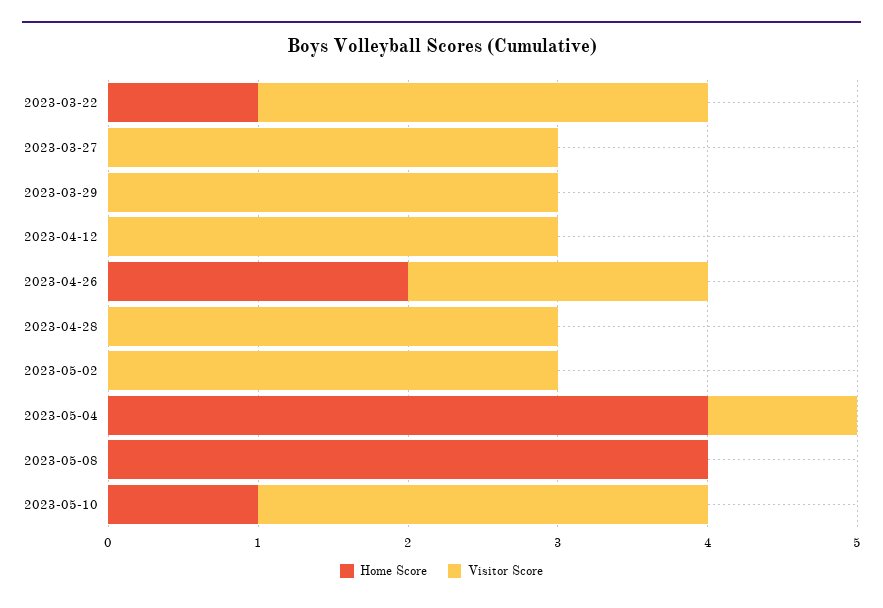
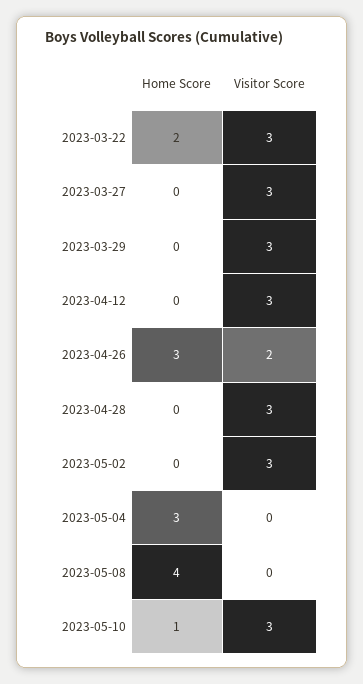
Home Score, 2023-03-22: 1 -> 2
Home Score, 2023-04-26: 2 -> 3
Home Score, 2023-05-04: 4 -> 3
Visitor Score, 2023-05-04: 1 -> 0

